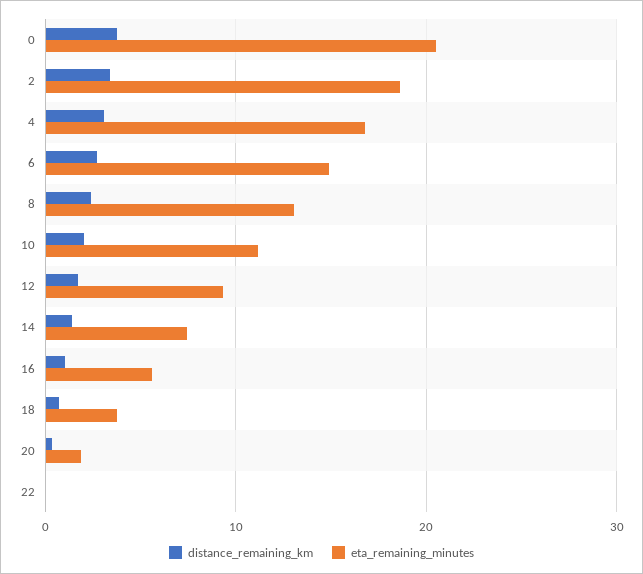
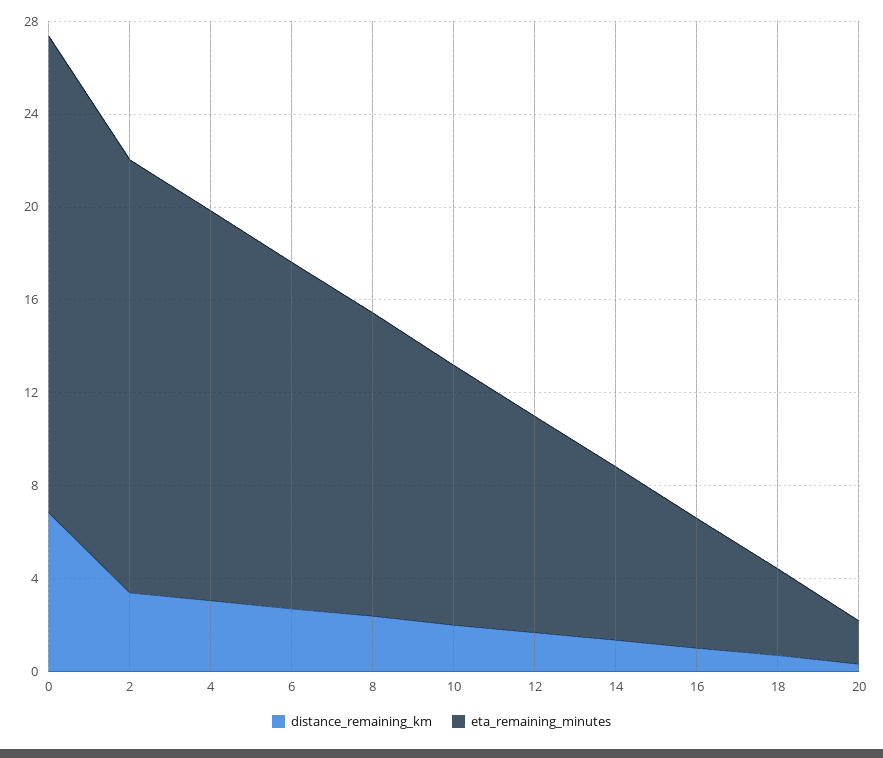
distance_remaining_km, 0: 4 -> 7
distance_remaining_km, 22: 0 -> none
eta_remaining_minutes, 22: 0 -> none

